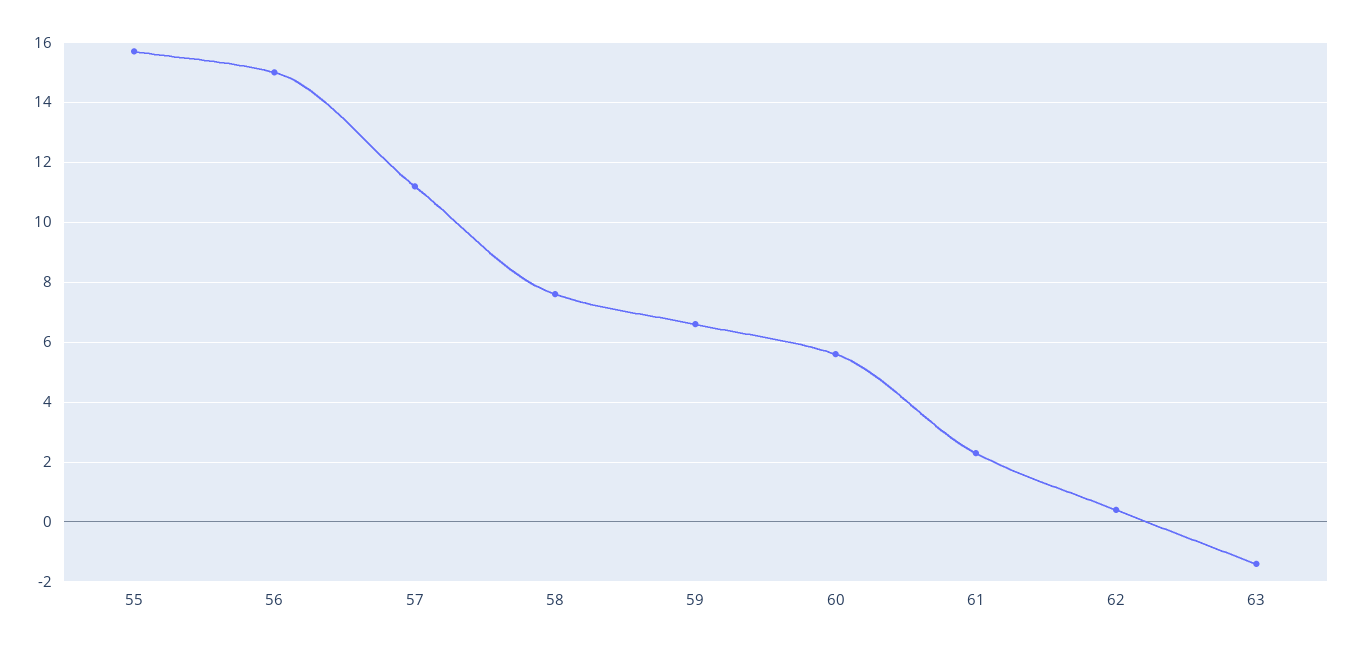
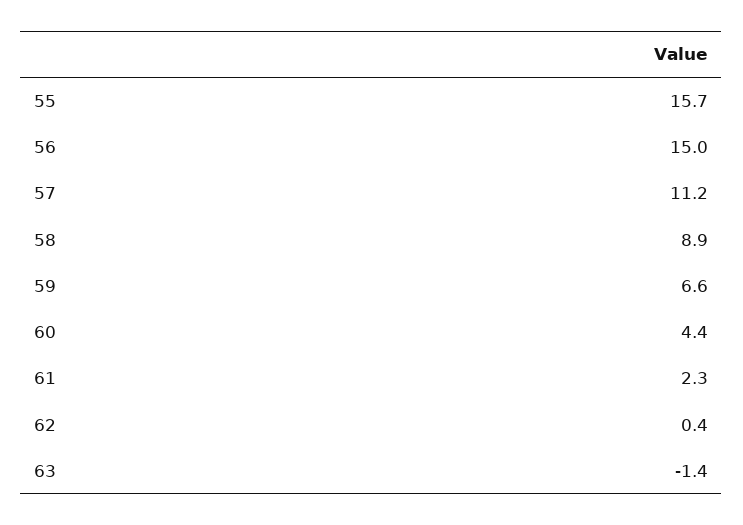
58: 7.5 -> 8.9
60: 5.5 -> 4.4

